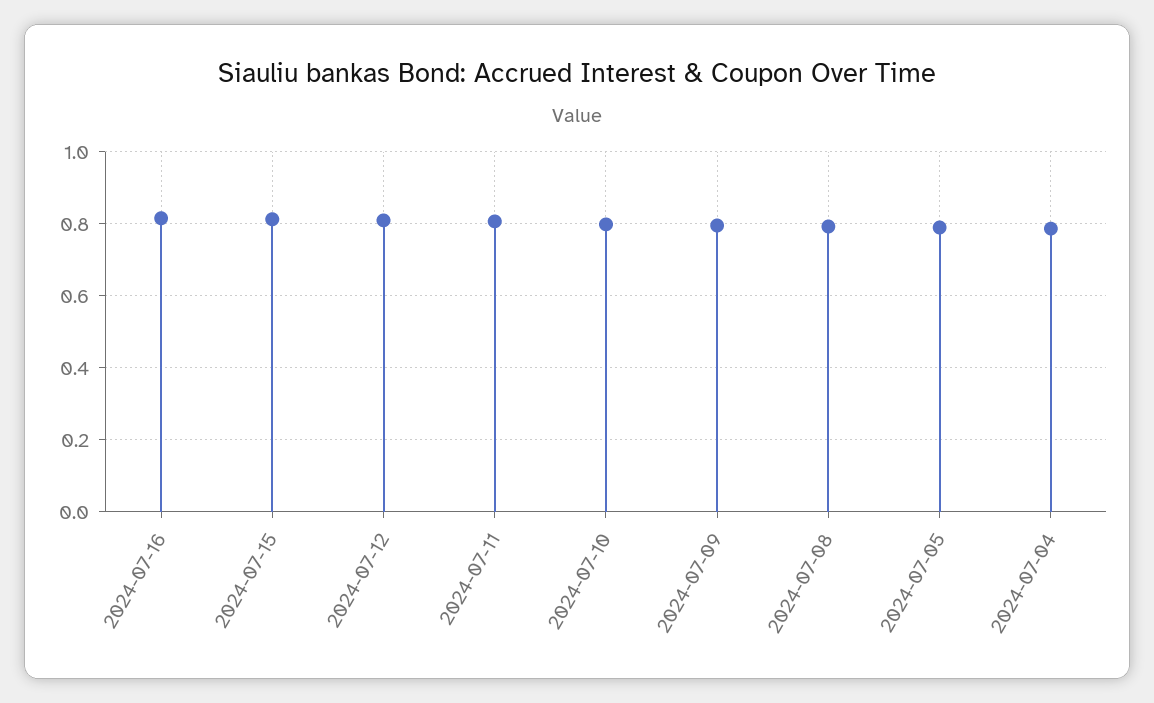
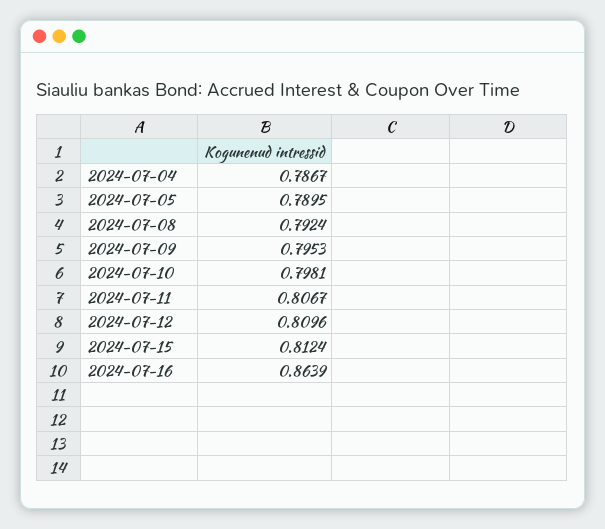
2024-07-16: 0.82 -> 0.8639

